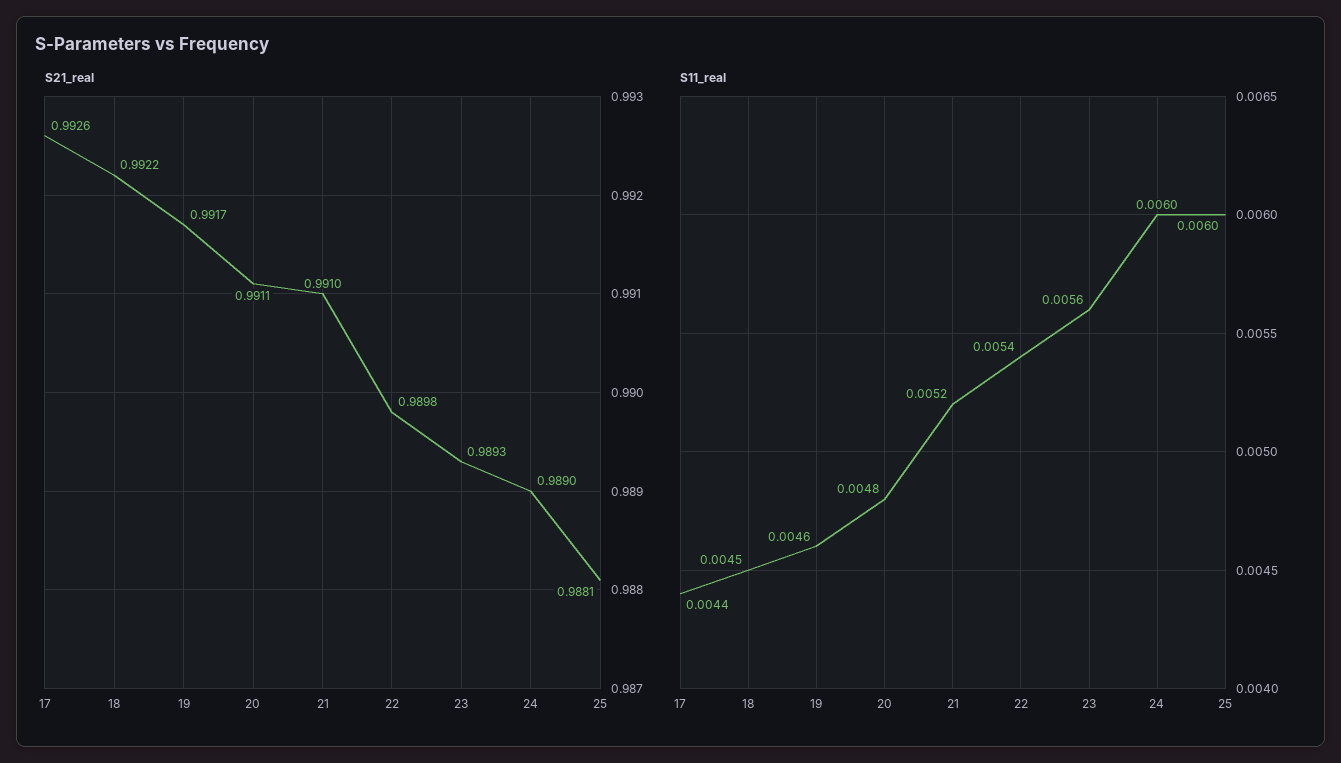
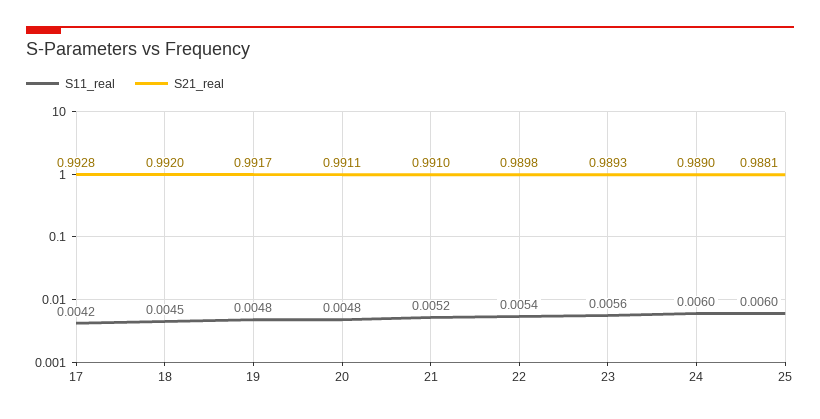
S21_real, 17: 0.9926 -> 0.9928
S21_real, 18: 0.9922 -> 0.992
S11_real, 17: 0.0044 -> 0.0042
S11_real, 19: 0.0046 -> 0.0048

